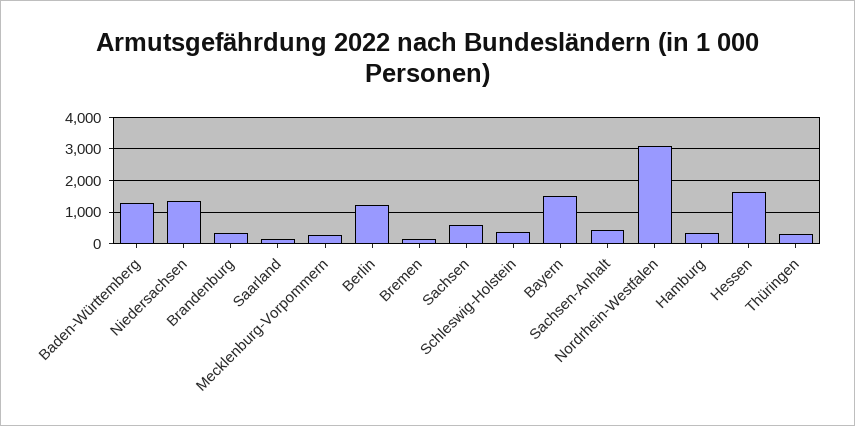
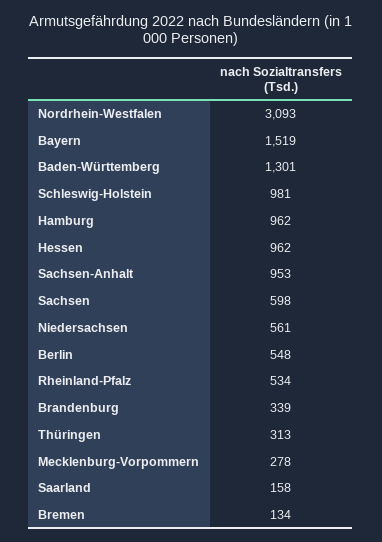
Niedersachsen: 1400 -> 561
Berlin: 1200 -> 548
Schleswig-Holstein: 400 -> 981
Sachsen-Anhalt: 400 -> 953
Hamburg: 400 -> 962
Hessen: 1600 -> 962
Rheinland-Pfalz: none -> 534

